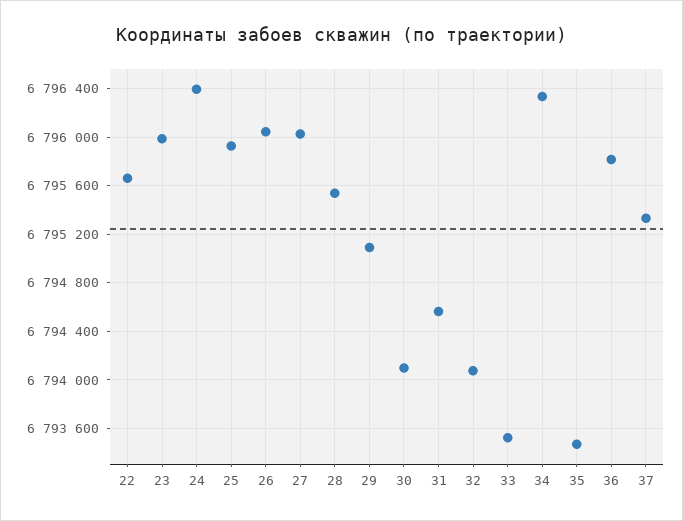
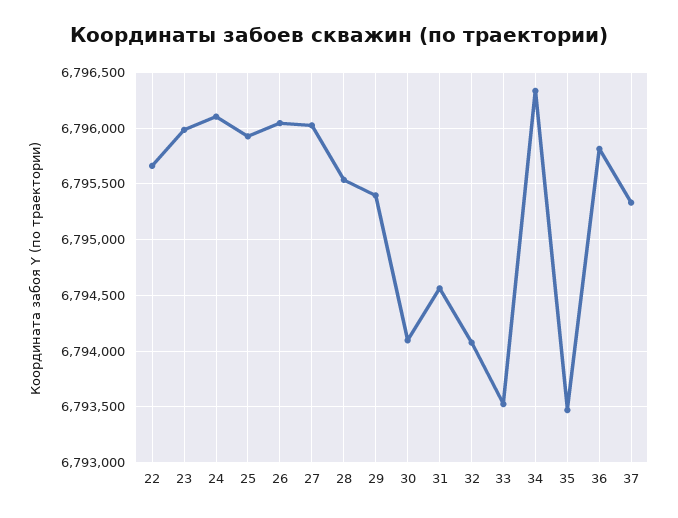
24: 6796400 -> 6796100
29: 6795100 -> 6795400

